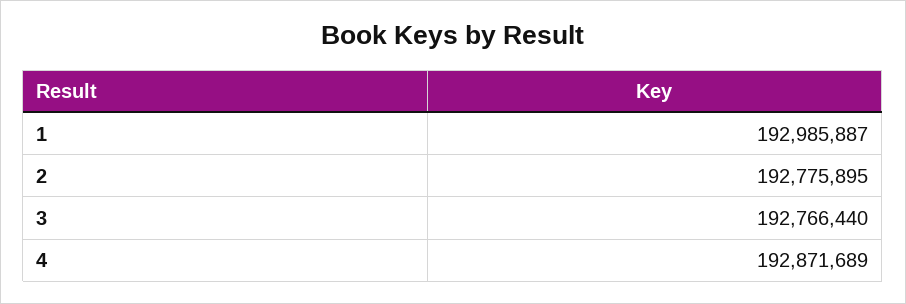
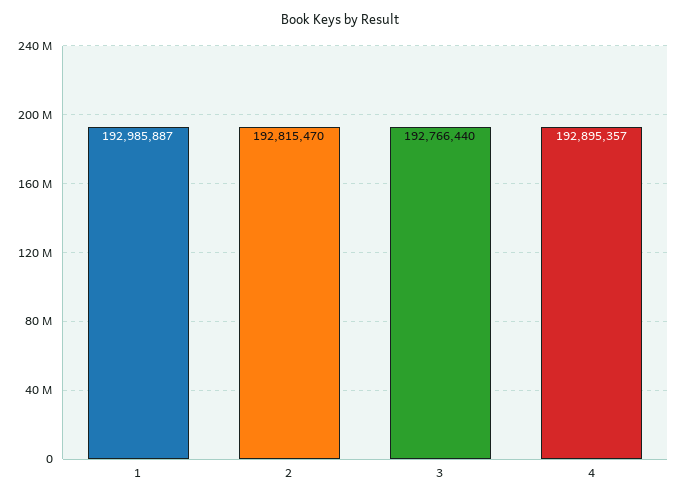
2: 192775895 -> 192815470
4: 192871689 -> 192895357

